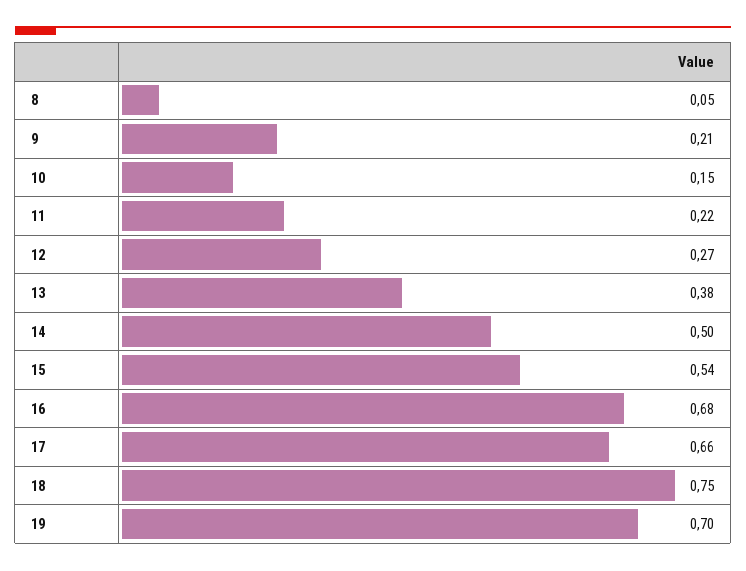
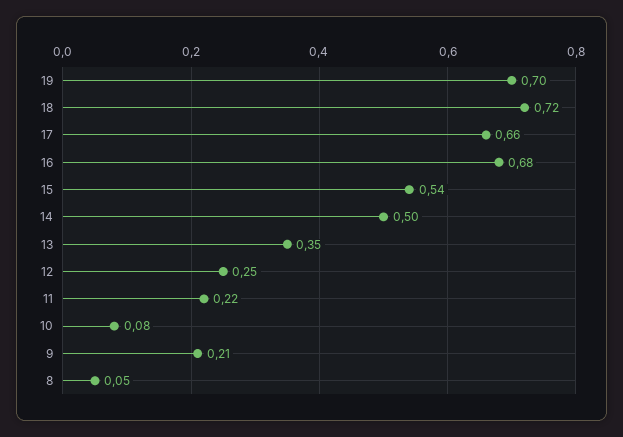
10: 0.15 -> 0.08
12: 0.27 -> 0.25
13: 0.38 -> 0.35
18: 0.75 -> 0.72

